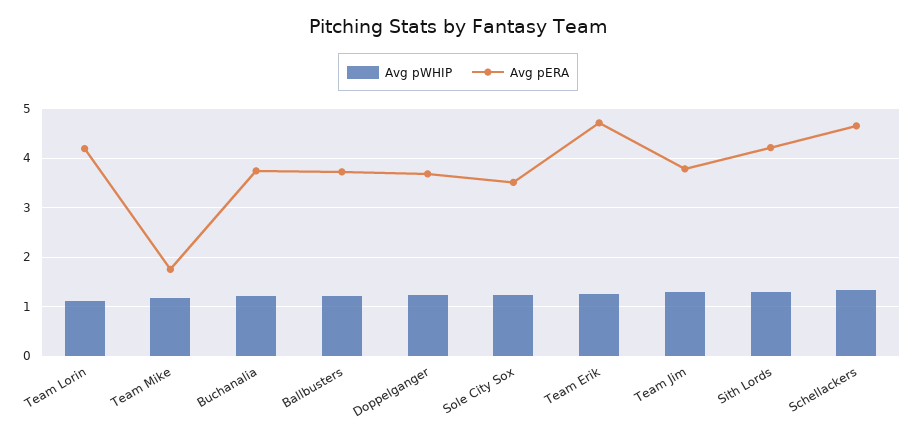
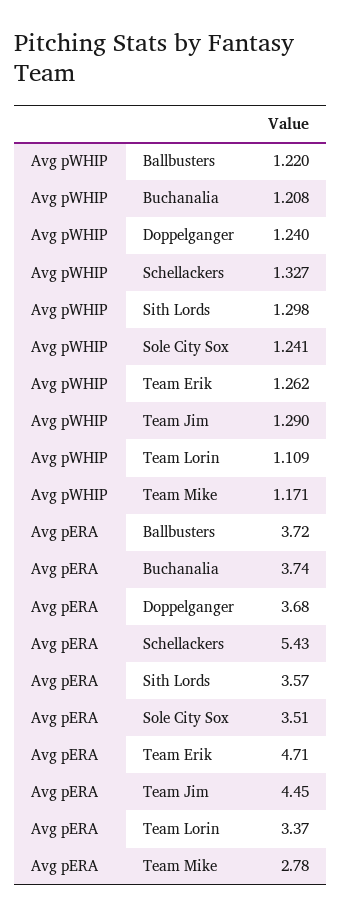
Avg pERA, Team Lorin: 4.2 -> 3.37
Avg pERA, Team Mike: 1.8 -> 2.78
Avg pERA, Team Jim: 3.8 -> 4.45
Avg pERA, Sith Lords: 4.2 -> 3.57
Avg pERA, Schellackers: 4.6 -> 5.43

